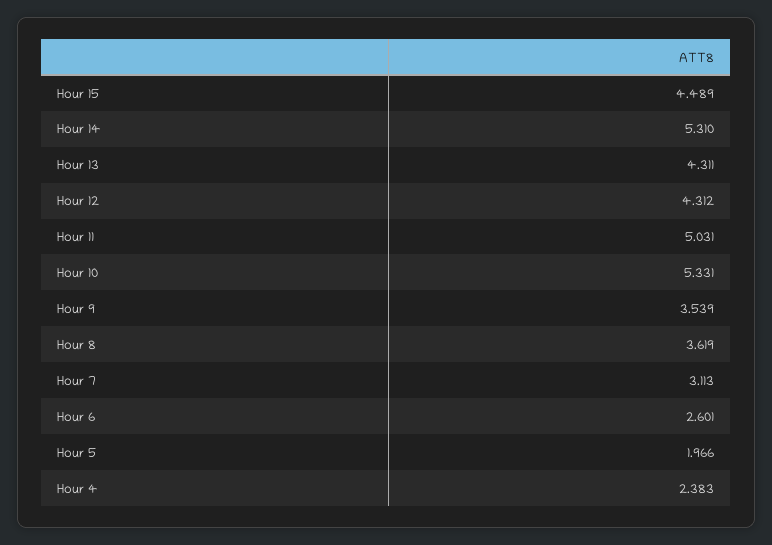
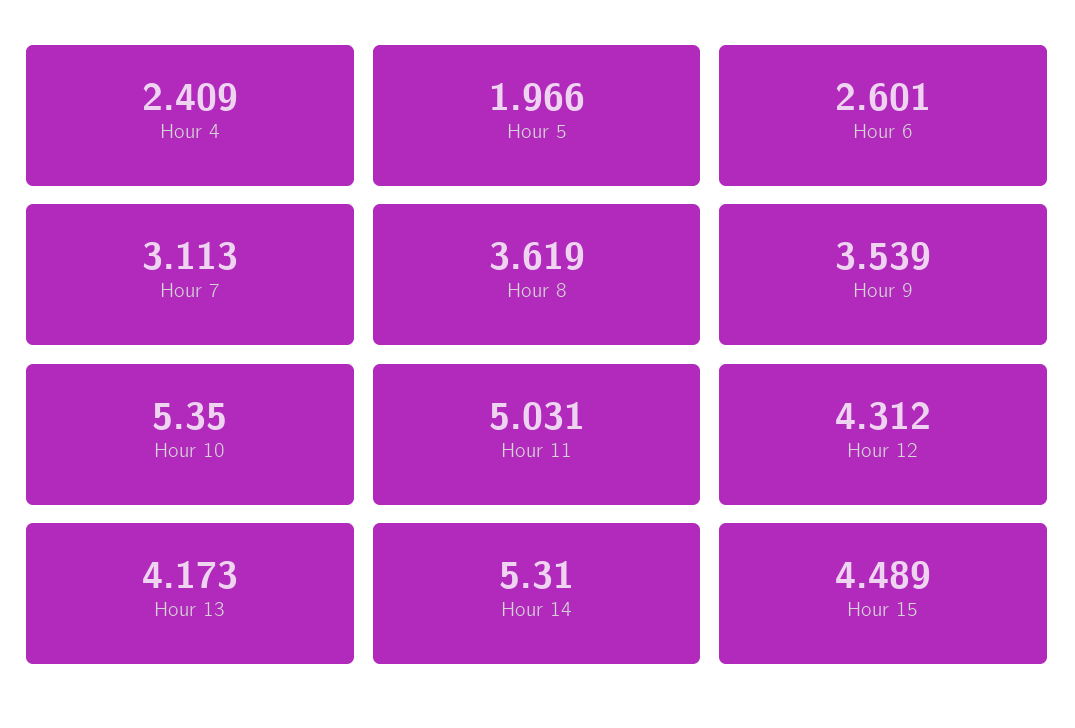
Hour 13: 4.311 -> 4.173
Hour 10: 5.331 -> 5.35
Hour 4: 2.383 -> 2.409

